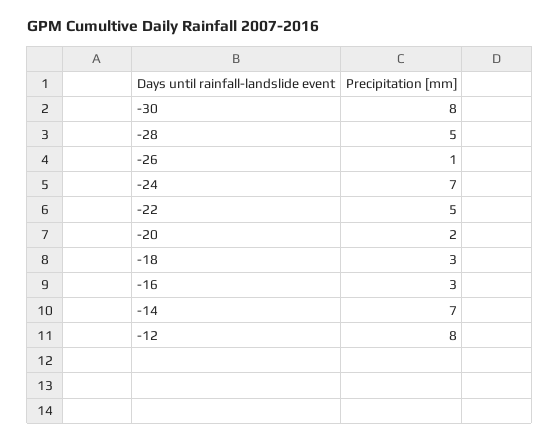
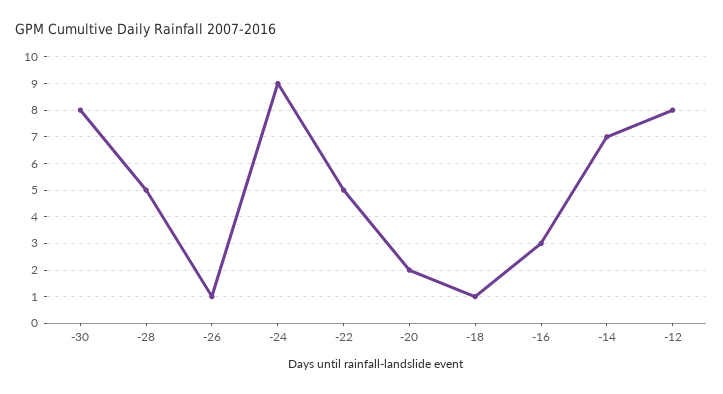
-24: 7 -> 9
-18: 3 -> 1

